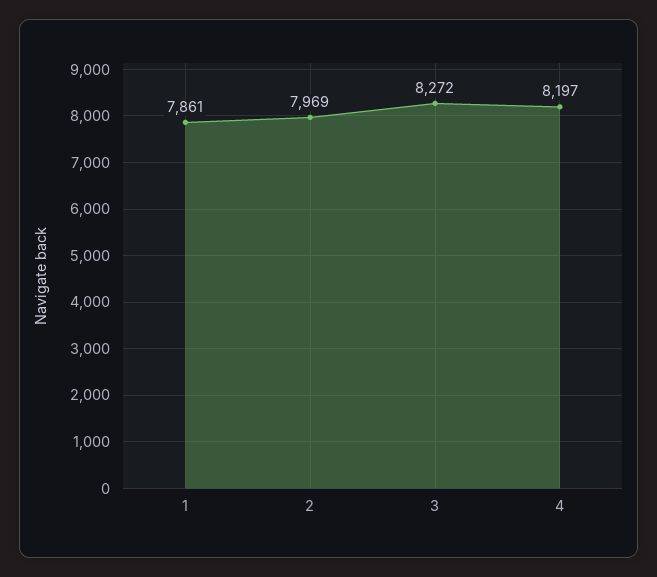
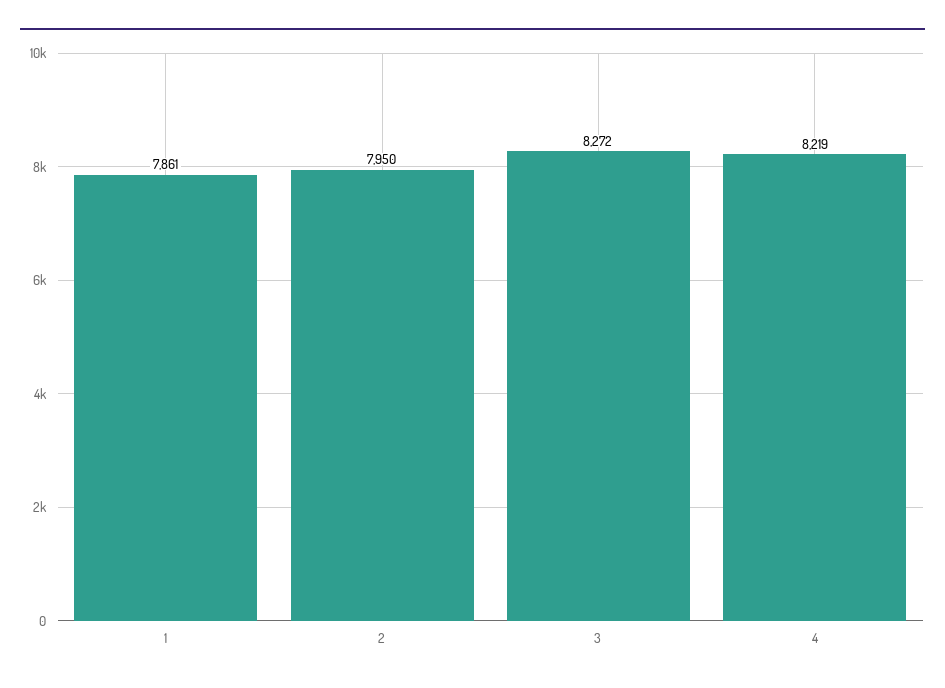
2: 7969 -> 7950
4: 8197 -> 8219

